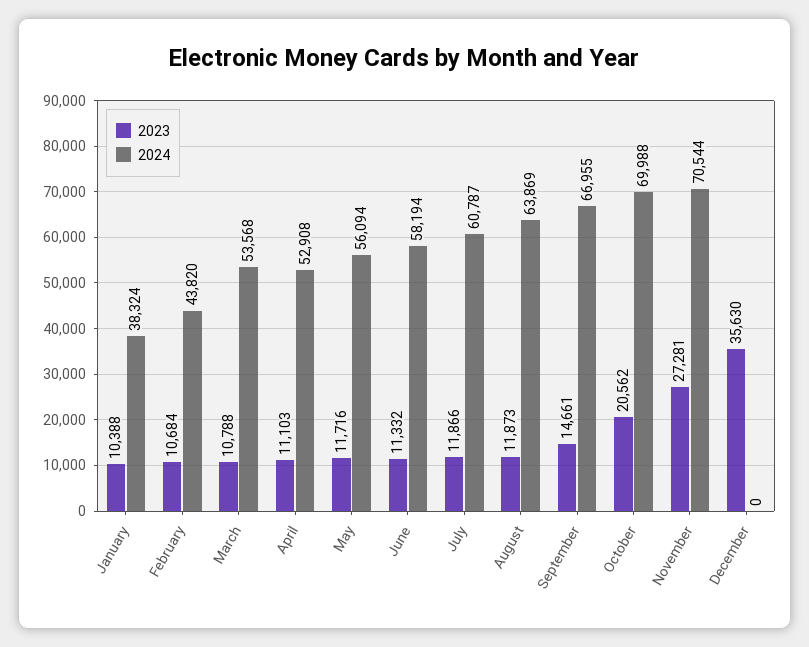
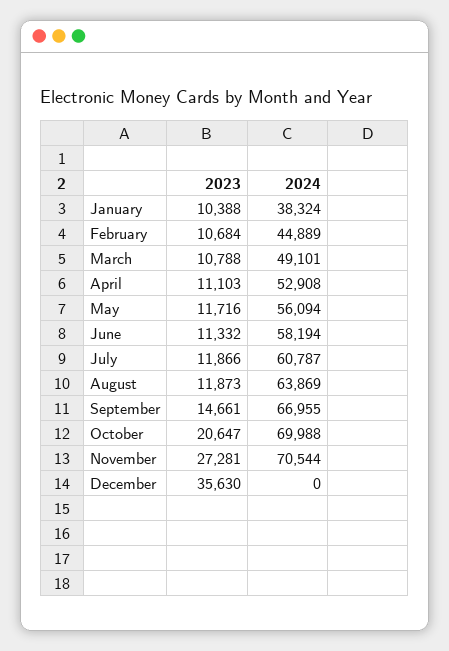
2024, February: 43820 -> 44889
2024, March: 53568 -> 49101
2023, October: 20562 -> 20647

